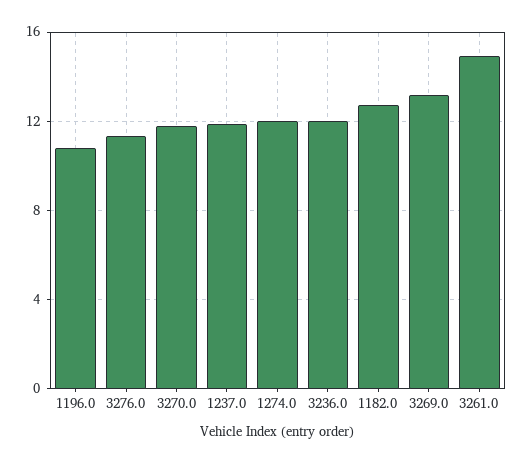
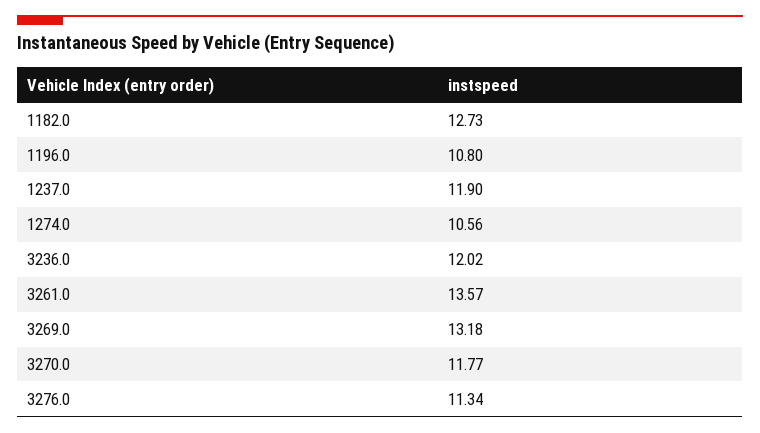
1274.0: 12 -> 10.56
3261.0: 15 -> 13.57

